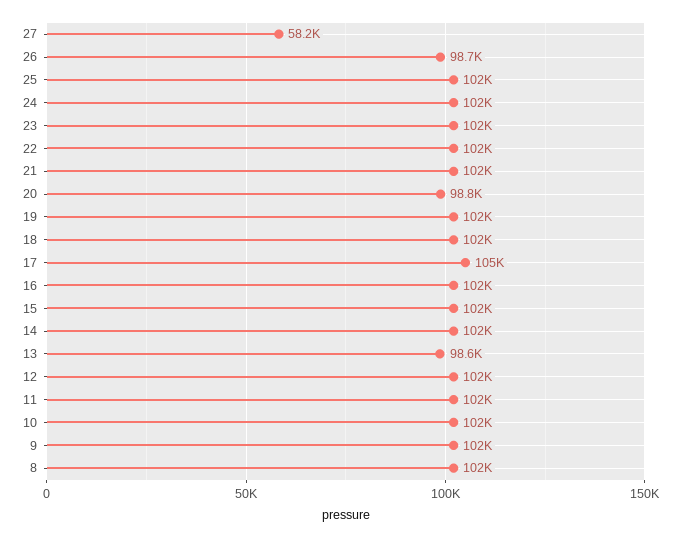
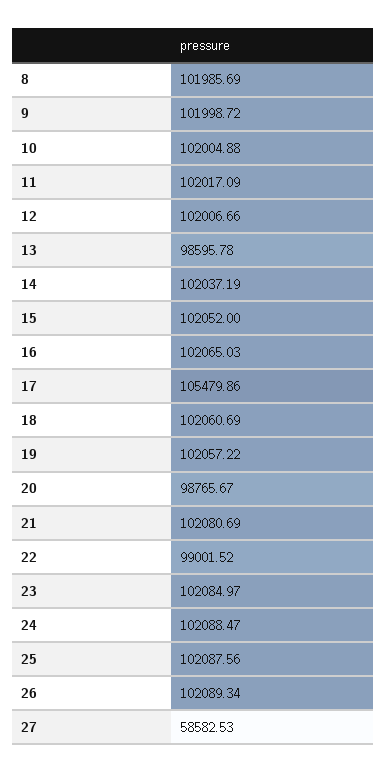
27: 58200 -> 58582.53
26: 98700 -> 102089.34
22: 102000 -> 99001.52

